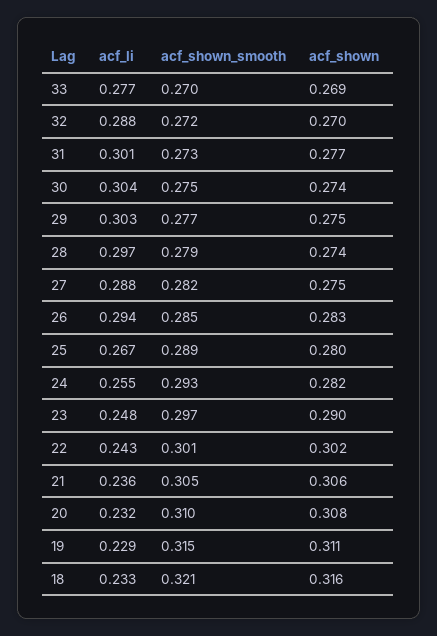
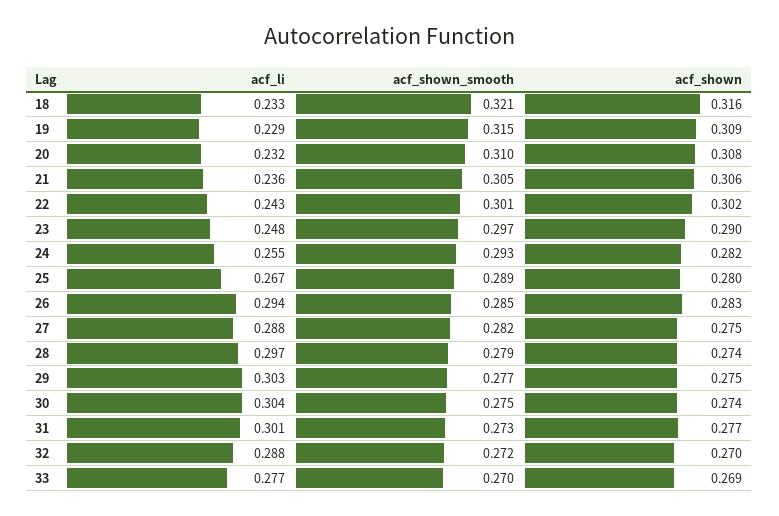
acf_shown, 19: 0.311 -> 0.309

